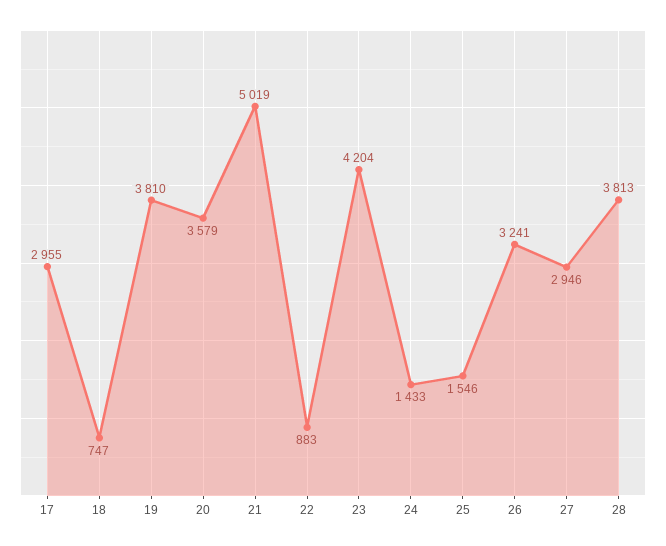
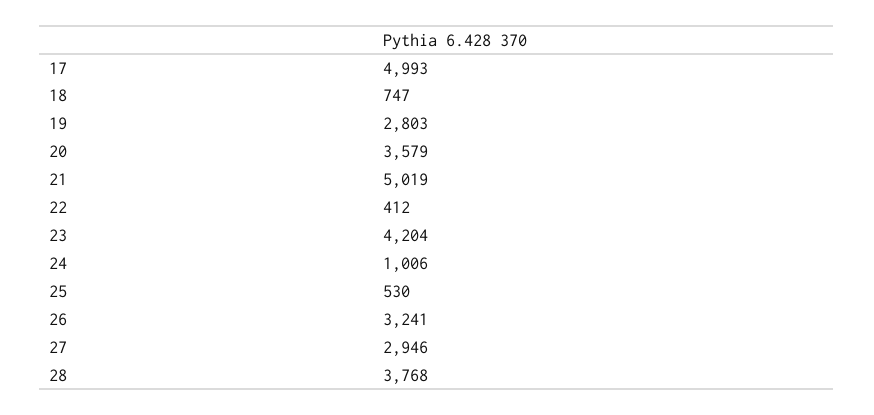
17: 2955 -> 4993
19: 3810 -> 2803
22: 883 -> 412
24: 1433 -> 1006
25: 1546 -> 530
28: 3813 -> 3768

